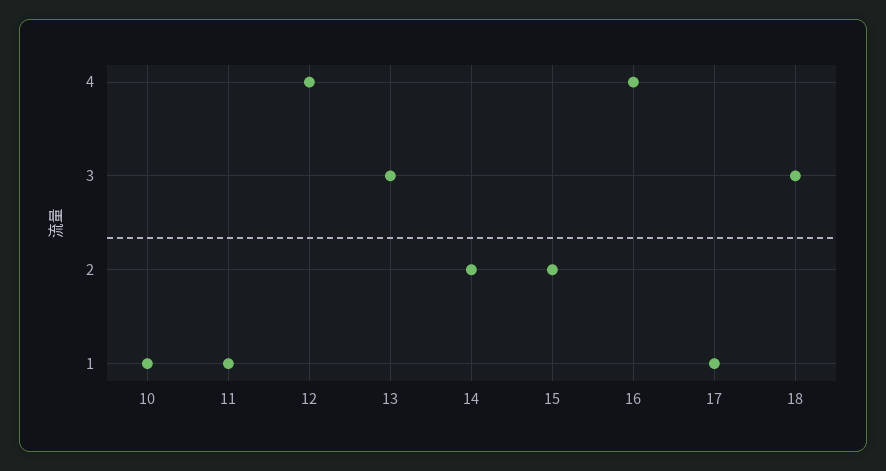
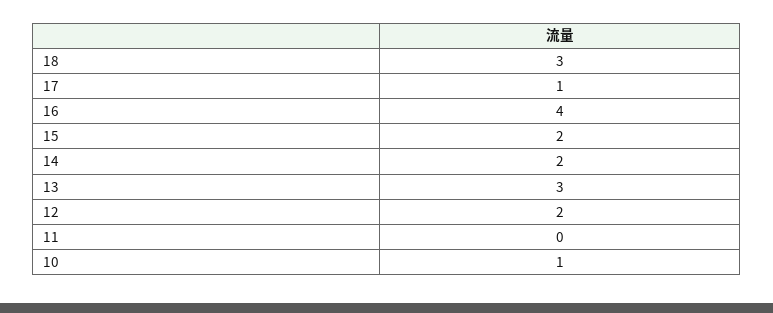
11: 1 -> 0
12: 4 -> 2

